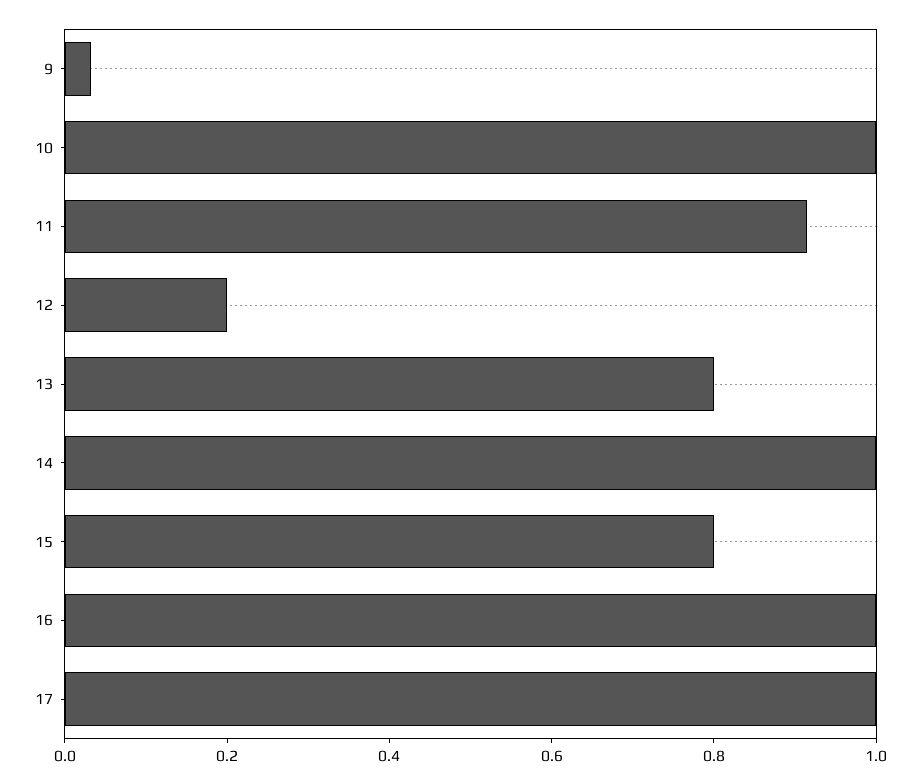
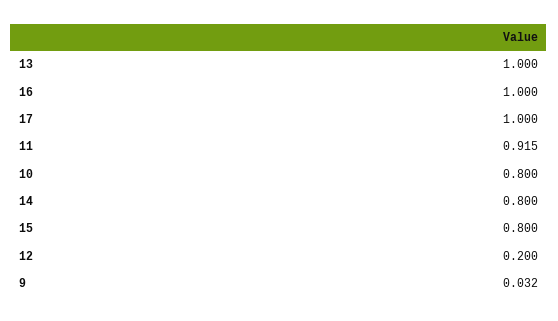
10: 1 -> 0.8
13: 0.8 -> 1
14: 1 -> 0.8

